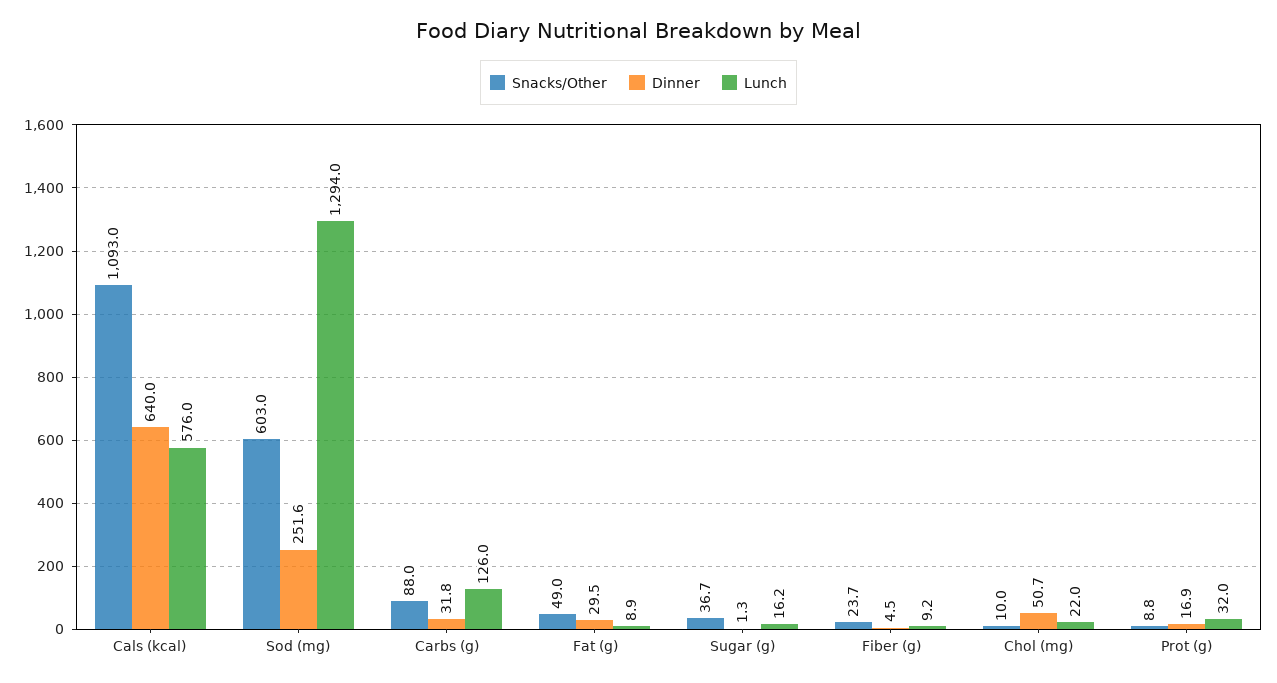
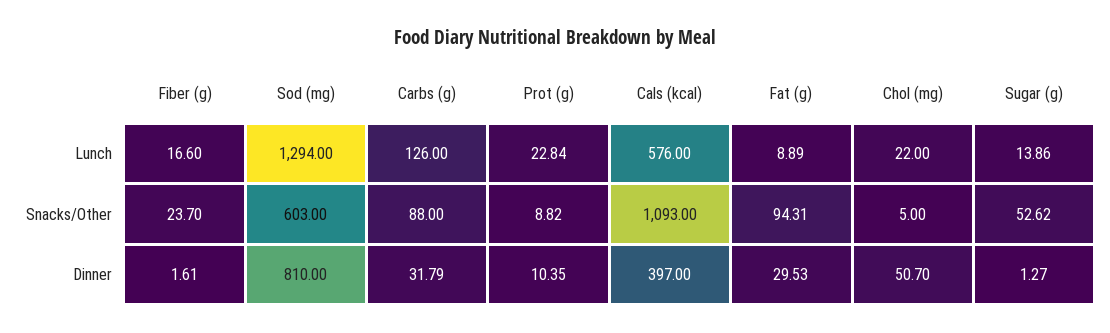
Dinner, Cals (kcal): 640 -> 397
Dinner, Sod (mg): 251.6 -> 810
Snacks/Other, Fat (g): 49 -> 94.31
Snacks/Other, Sugar (g): 36.7 -> 52.62
Lunch, Sugar (g): 16.2 -> 13.86
Dinner, Fiber (g): 4.5 -> 1.61
Lunch, Fiber (g): 9.2 -> 16.6
Snacks/Other, Chol (mg): 10 -> 5
Dinner, Prot (g): 16.9 -> 10.35
Lunch, Prot (g): 32 -> 22.84

